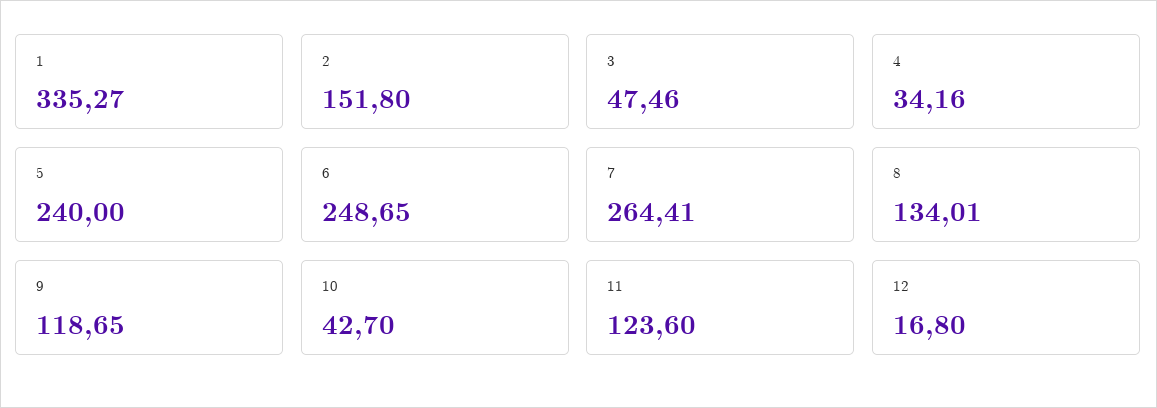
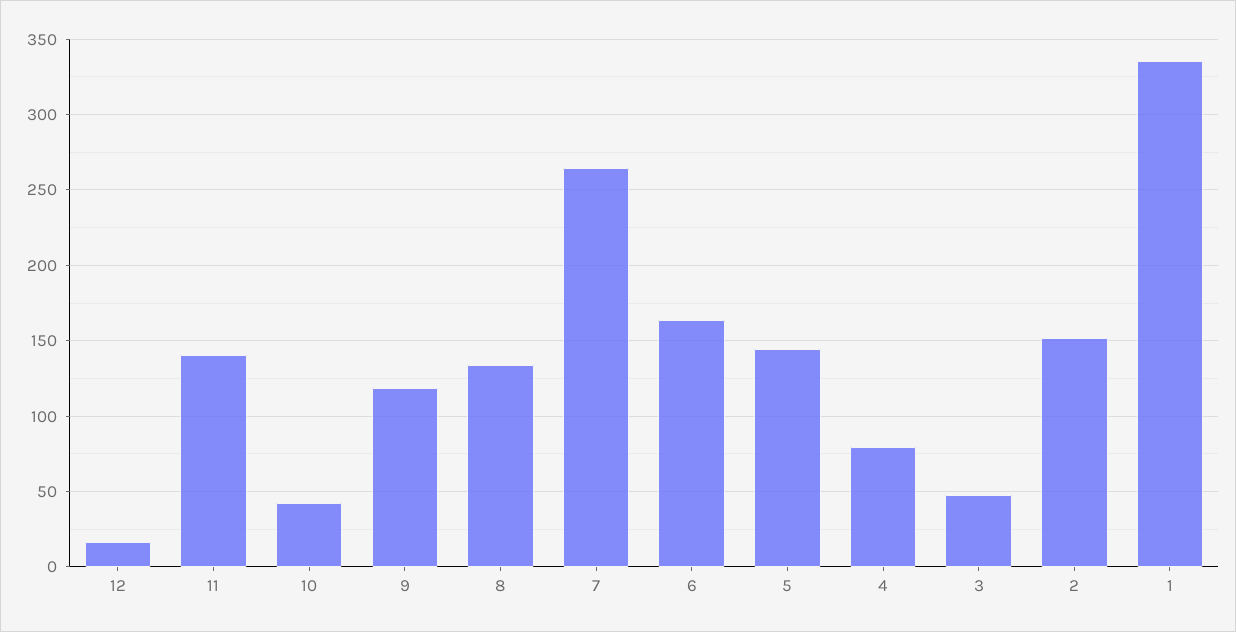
4: 34.16 -> 80
5: 240 -> 145
6: 248.65 -> 165
11: 123.6 -> 140

